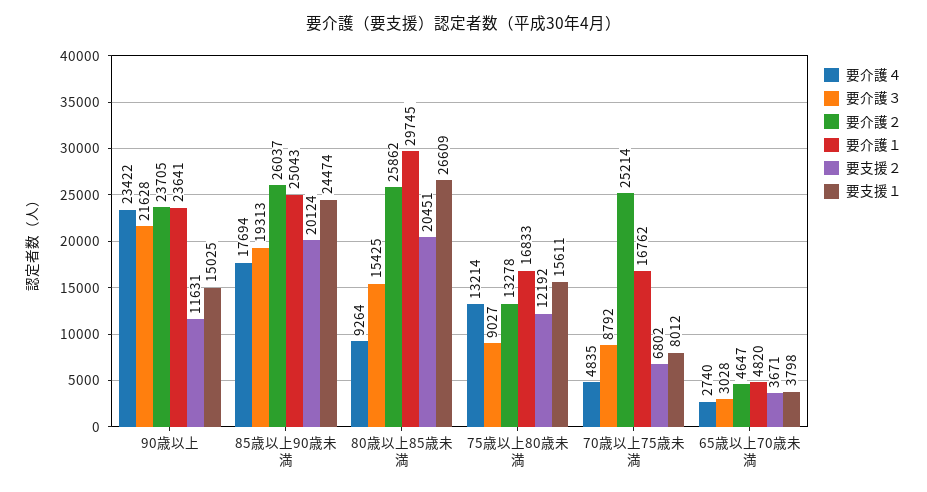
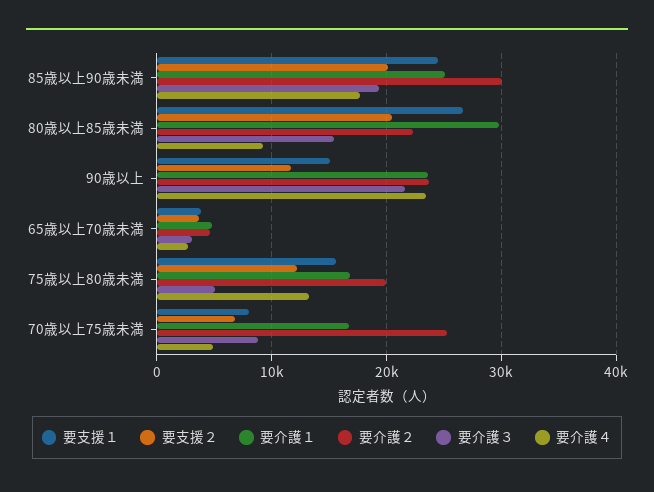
要介護２, 85歳以上90歳未満: 26037 -> 30000
要介護２, 80歳以上85歳未満: 25862 -> 22000
要介護３, 75歳以上80歳未満: 9027 -> 5000
要介護２, 75歳以上80歳未満: 13278 -> 20000

